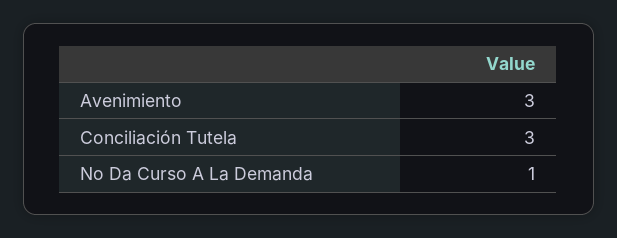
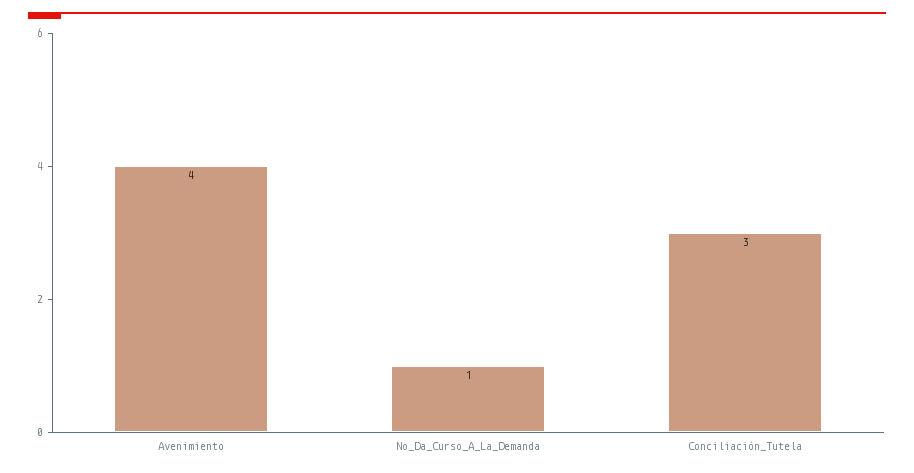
Avenimiento: 3 -> 4

